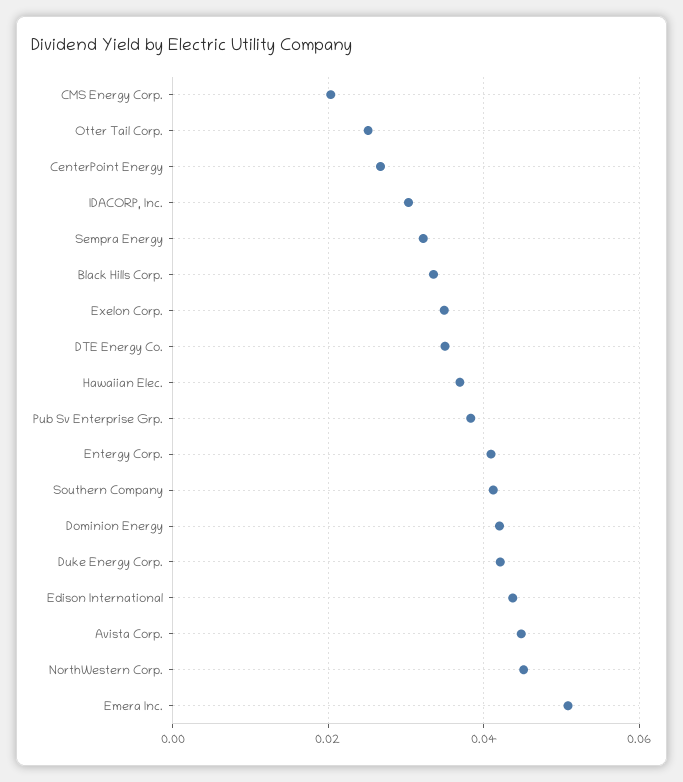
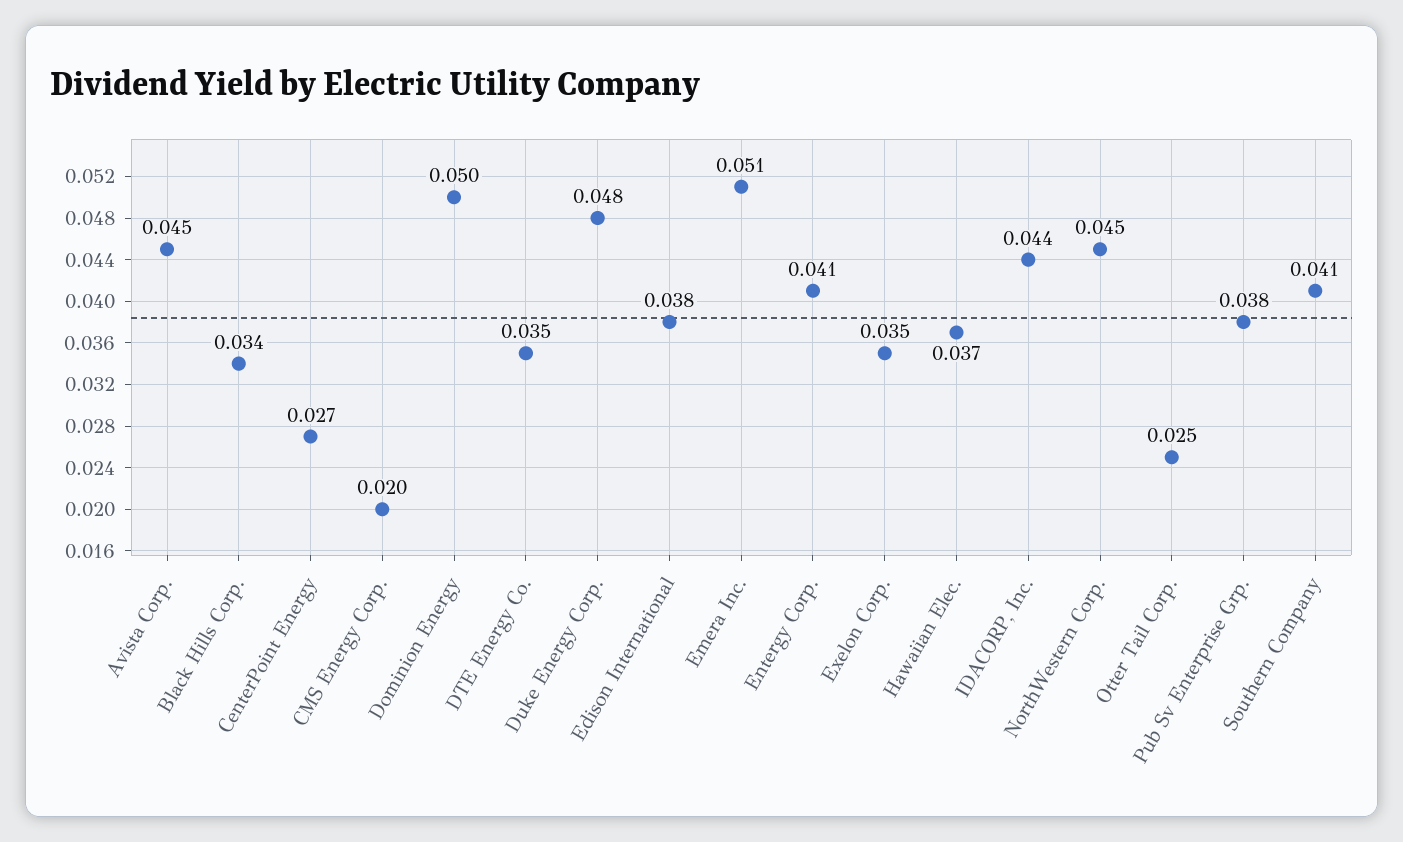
IDACORP, Inc.: 0.03 -> 0.044
Sempra Energy: 0.032 -> none
Dominion Energy: 0.042 -> 0.05
Duke Energy Corp.: 0.042 -> 0.048
Edison International: 0.044 -> 0.038

